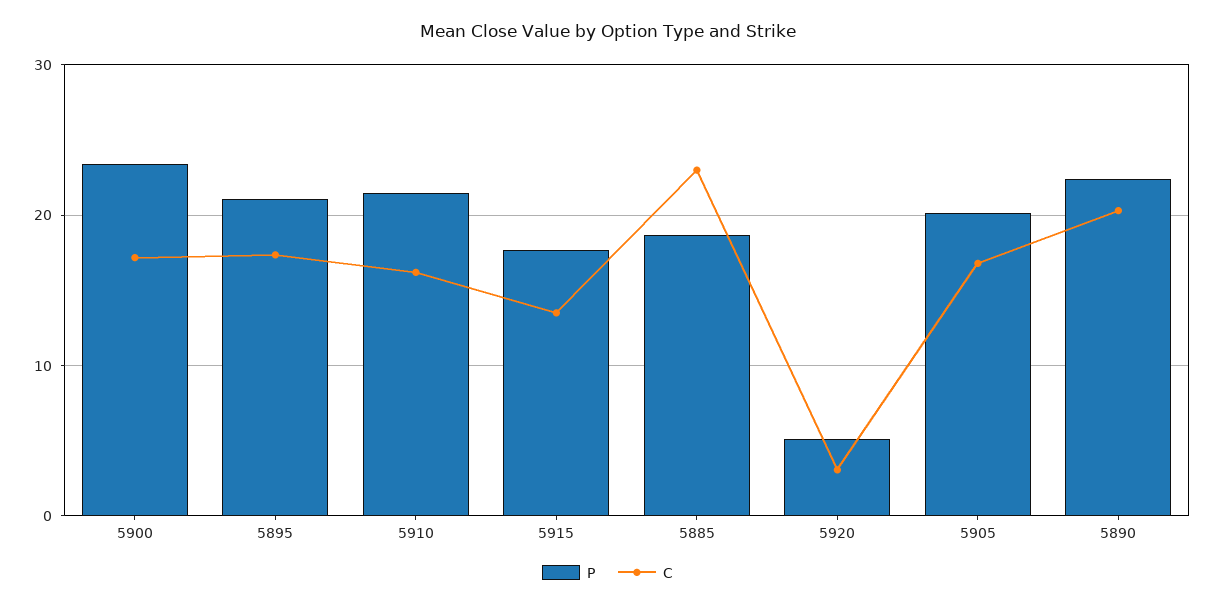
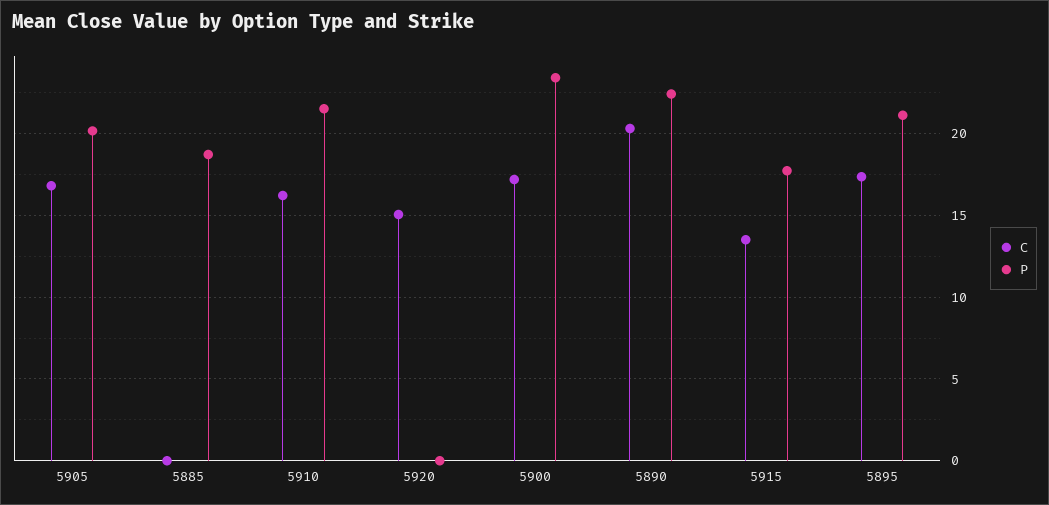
C, 5885: 23 -> 0
P, 5920: 5 -> 0
C, 5920: 3 -> 15

